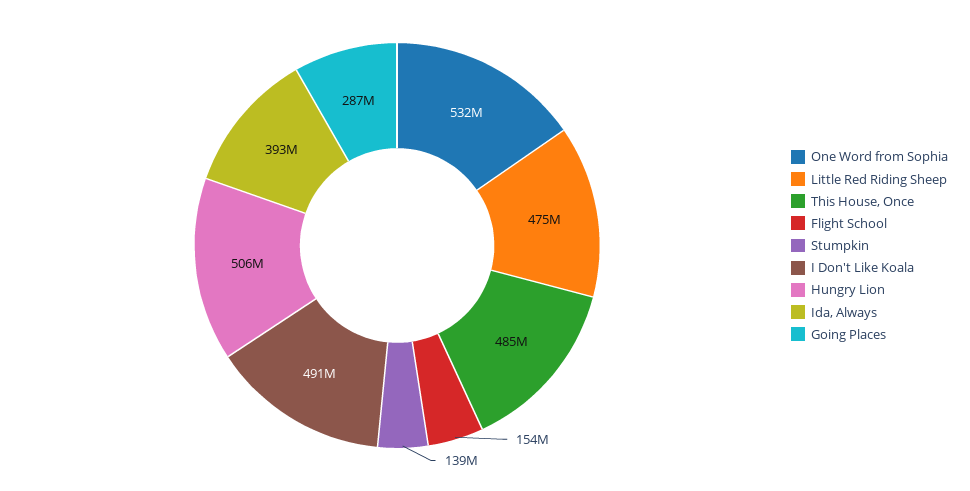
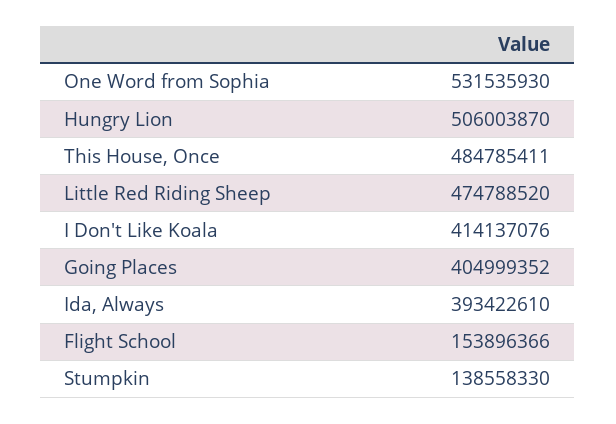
I Don't Like Koala: 491000000 -> 414137076
Going Places: 287000000 -> 404999352

